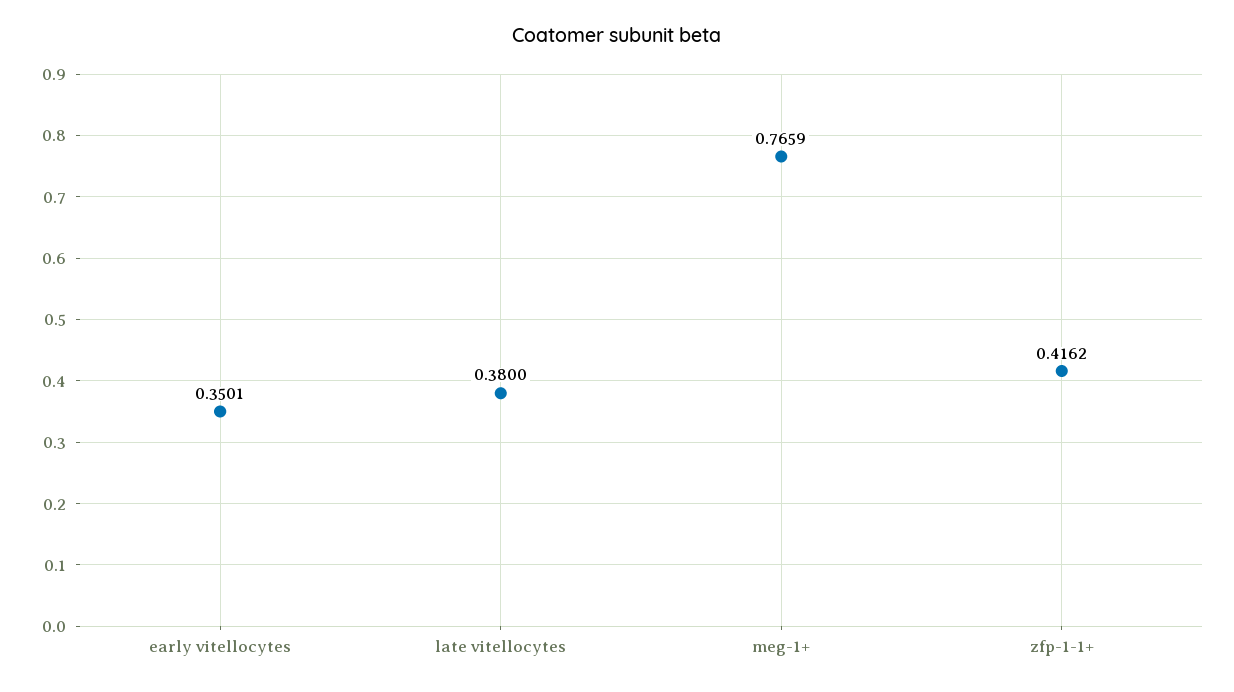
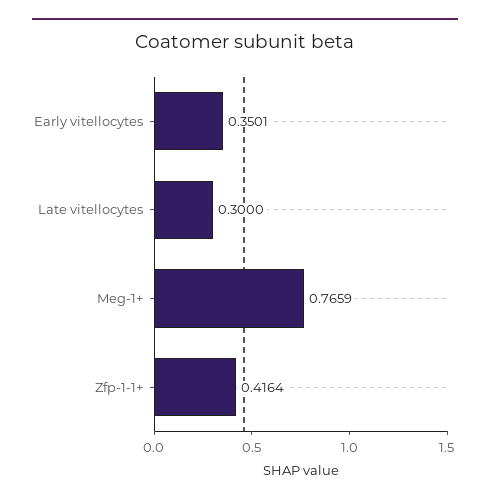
late vitellocytes: 0.38 -> 0.3
zfp-1-1+: 0.4162 -> 0.4164

